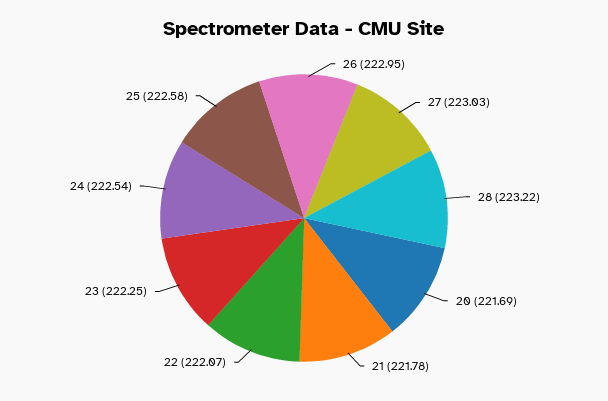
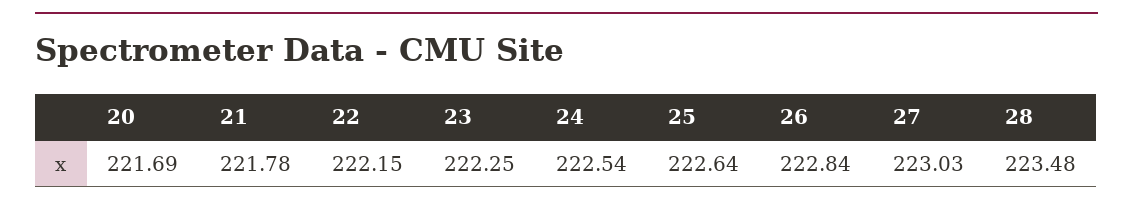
26: 222.95 -> 222.84
28: 223.22 -> 223.48
22: 222.07 -> 222.15
25: 222.58 -> 222.64

